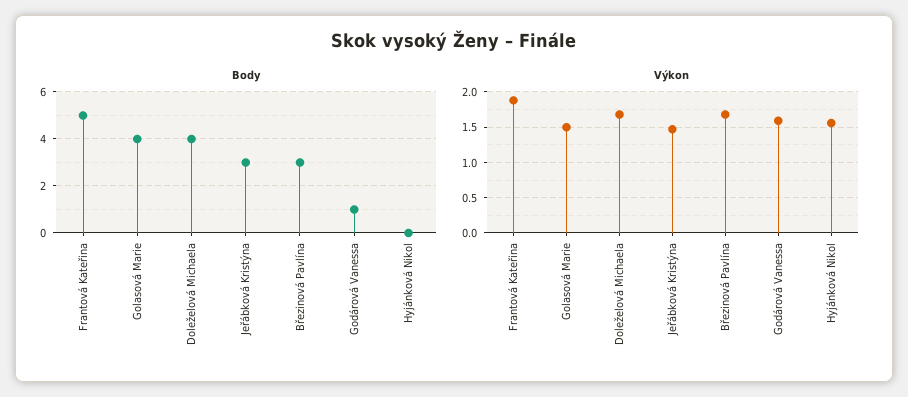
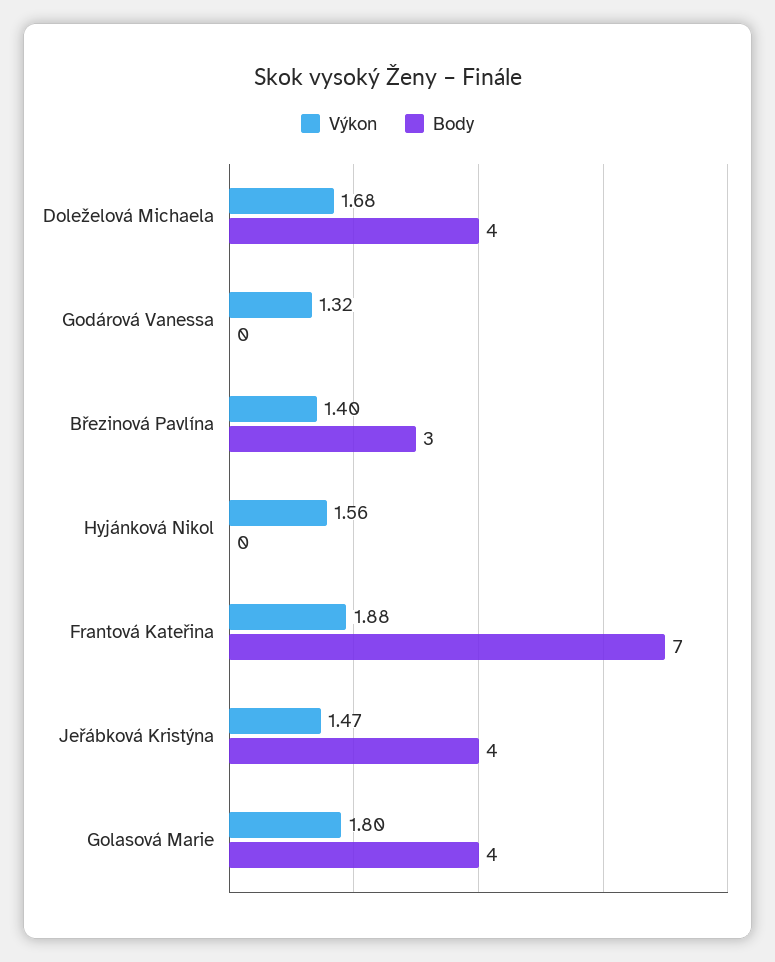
Body, Frantová Kateřina: 5 -> 7
Body, Jeřábková Kristýna: 3 -> 4
Body, Godárová Vanessa: 1 -> 0
Výkon, Golasová Marie: 1.5 -> 1.8
Výkon, Březinová Pavlína: 1.7 -> 1.4
Výkon, Godárová Vanessa: 1.6 -> 1.32

